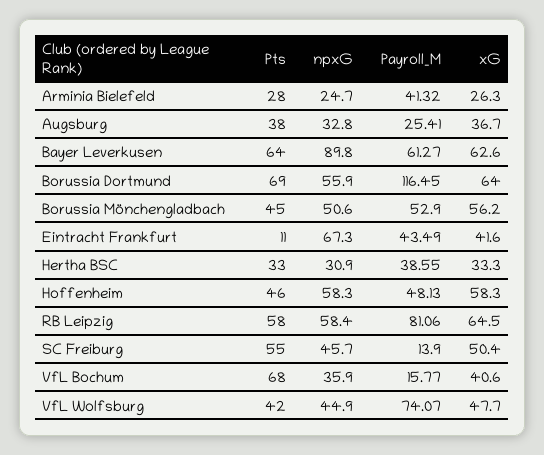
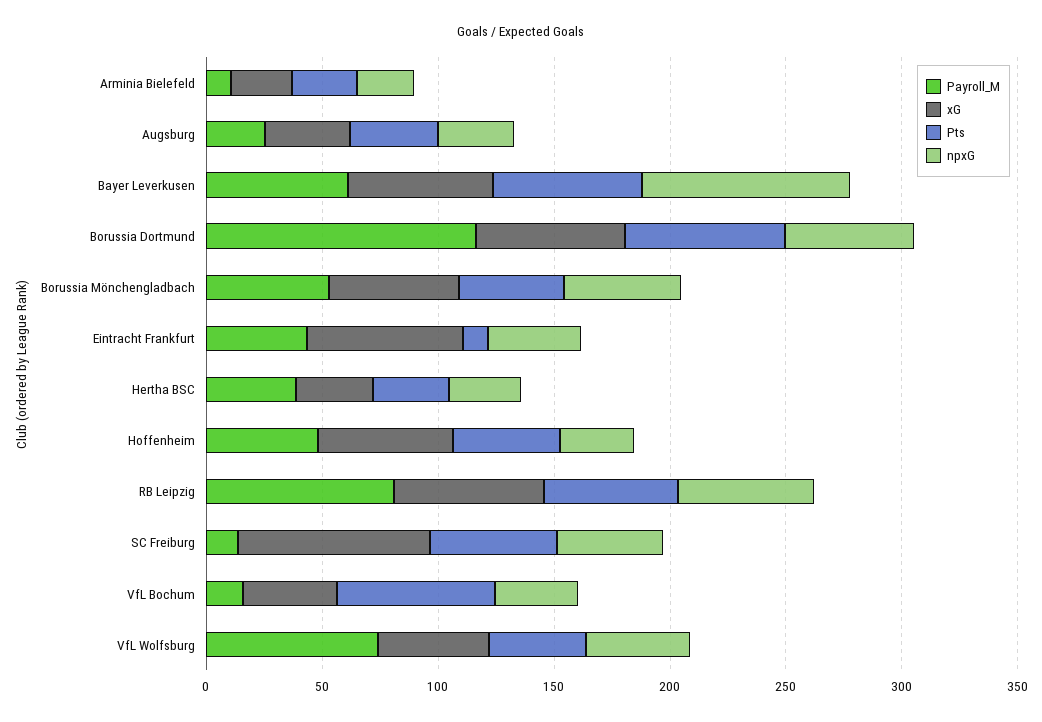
Payroll_M, Arminia Bielefeld: 41.32 -> 10
npxG, Eintracht Frankfurt: 67.3 -> 40
xG, Eintracht Frankfurt: 41.6 -> 70
npxG, Hoffenheim: 58.3 -> 30
xG, SC Freiburg: 50.4 -> 80

